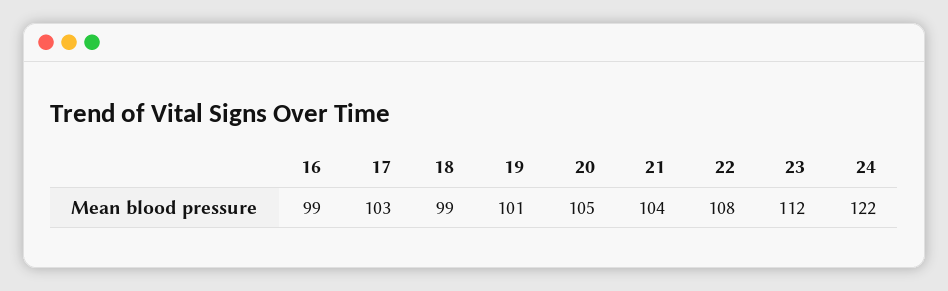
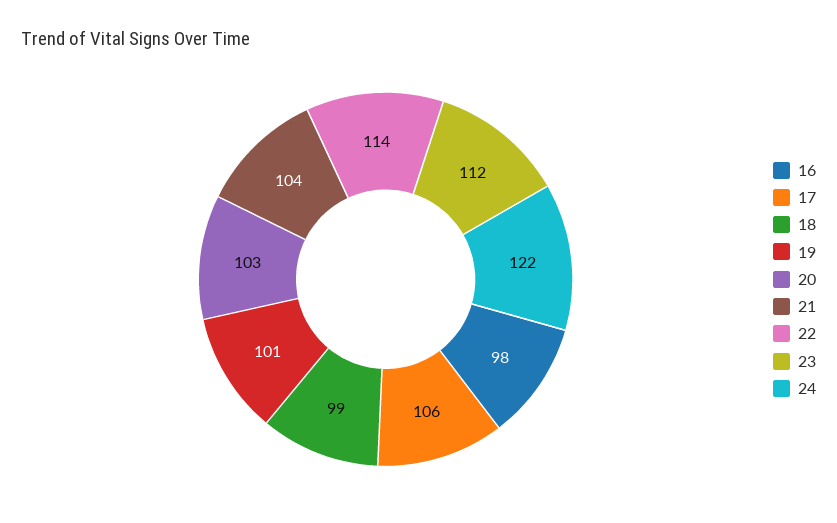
16: 99 -> 98
17: 103 -> 106
20: 105 -> 103
22: 108 -> 114

